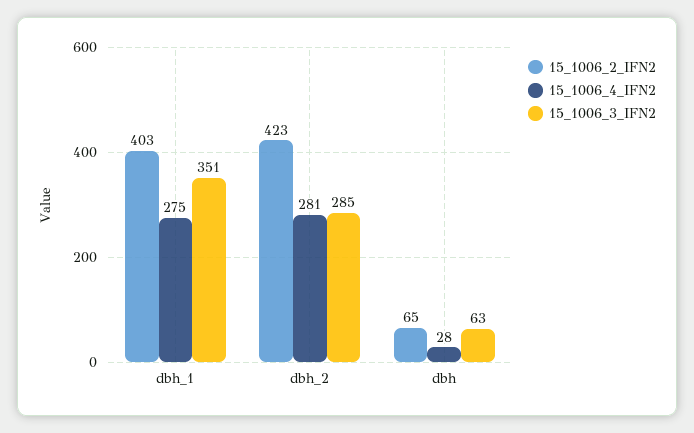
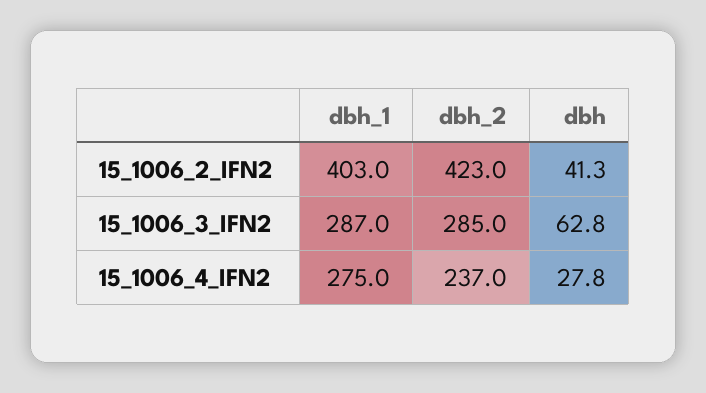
15_1006_3_IFN2, dbh_1: 351 -> 287
15_1006_4_IFN2, dbh_2: 281 -> 237
15_1006_2_IFN2, dbh: 65 -> 41.3

